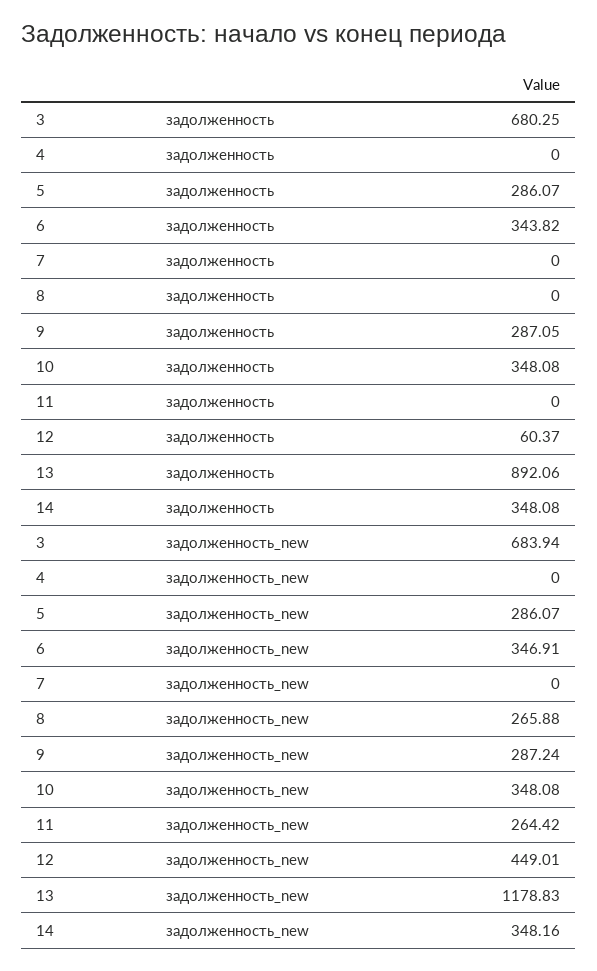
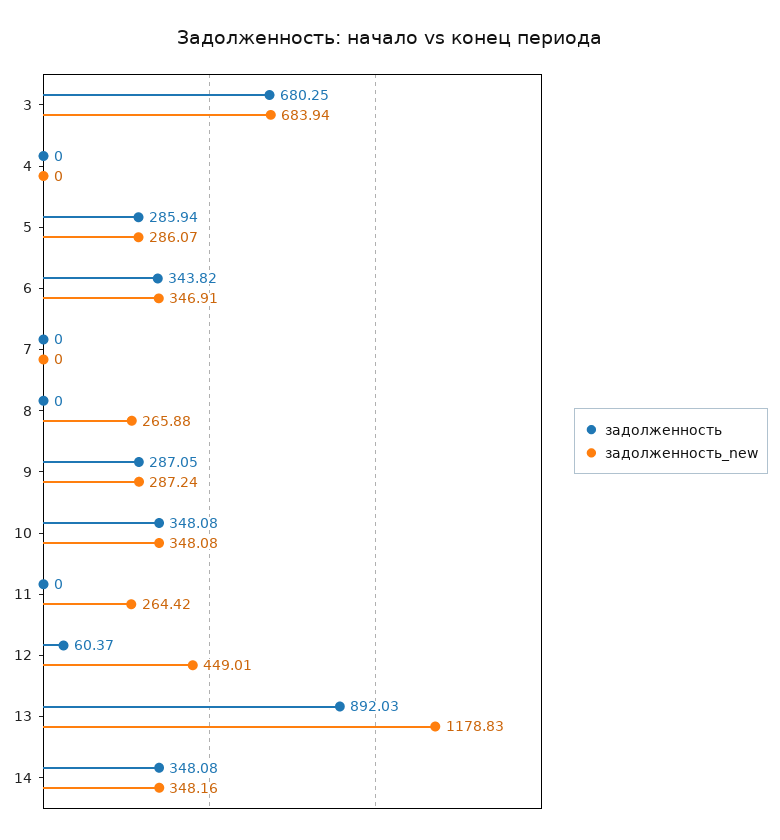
задолженность, 5: 286.07 -> 285.94
задолженность, 13: 892.06 -> 892.03

